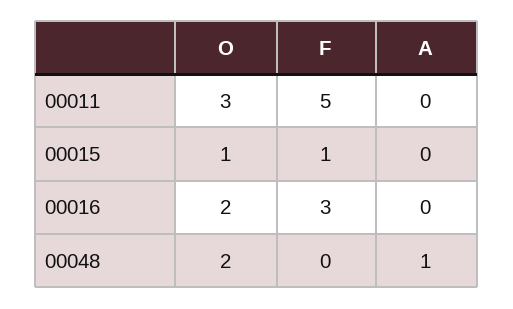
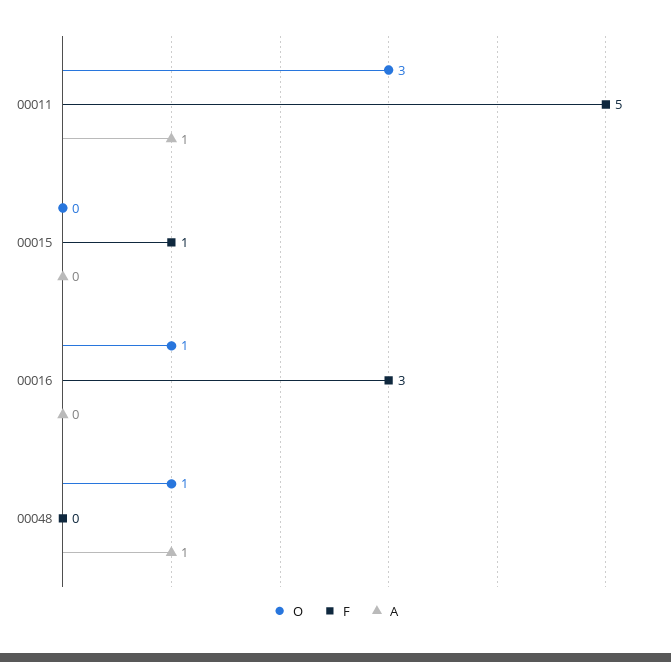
A, 00011: 0 -> 1
O, 00015: 1 -> 0
O, 00016: 2 -> 1
O, 00048: 2 -> 1

